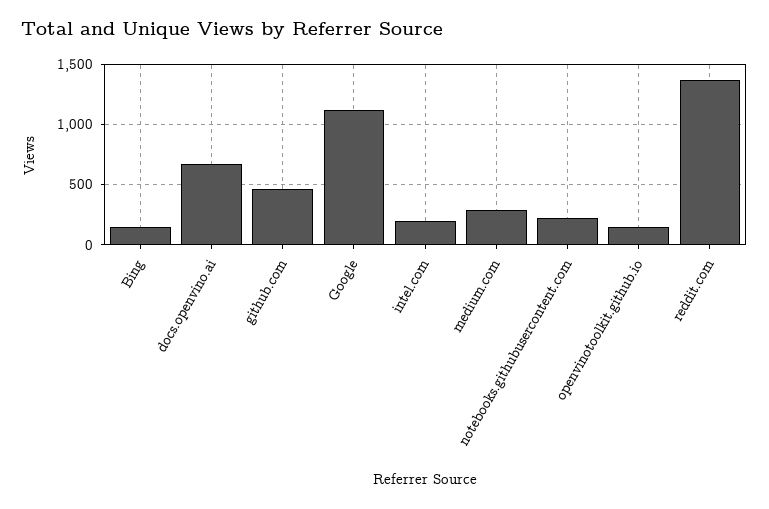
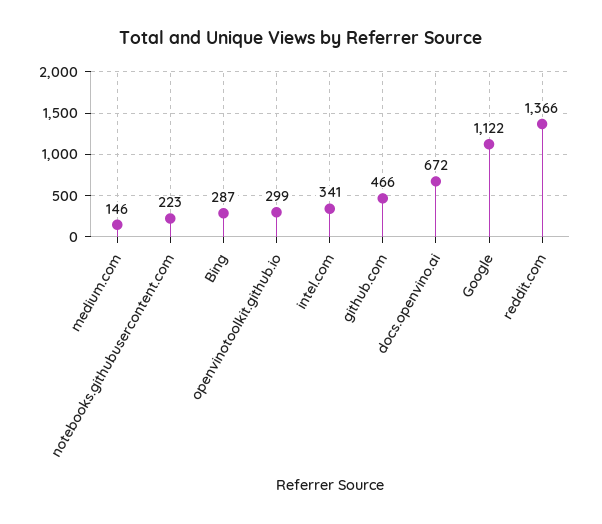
Bing: 150 -> 287
intel.com: 200 -> 341
medium.com: 300 -> 146
openvinotoolkit.github.io: 150 -> 299

